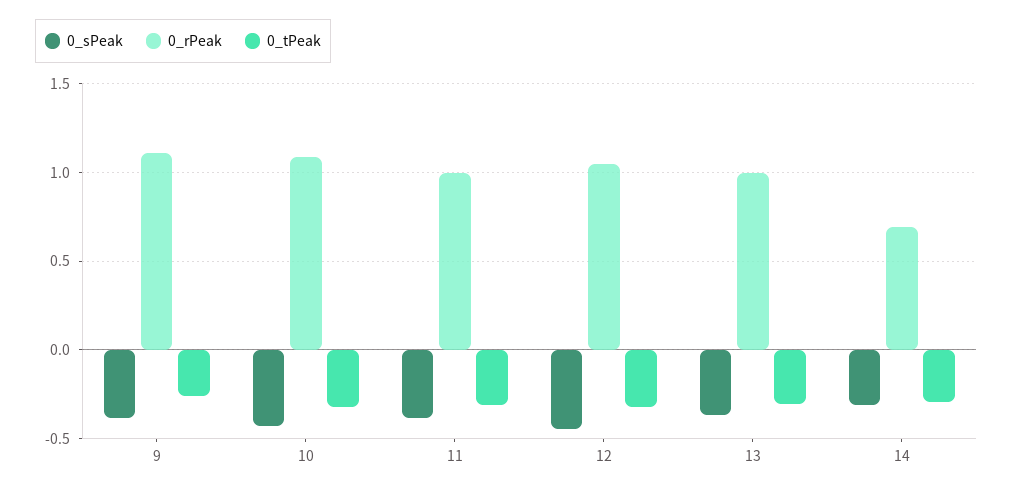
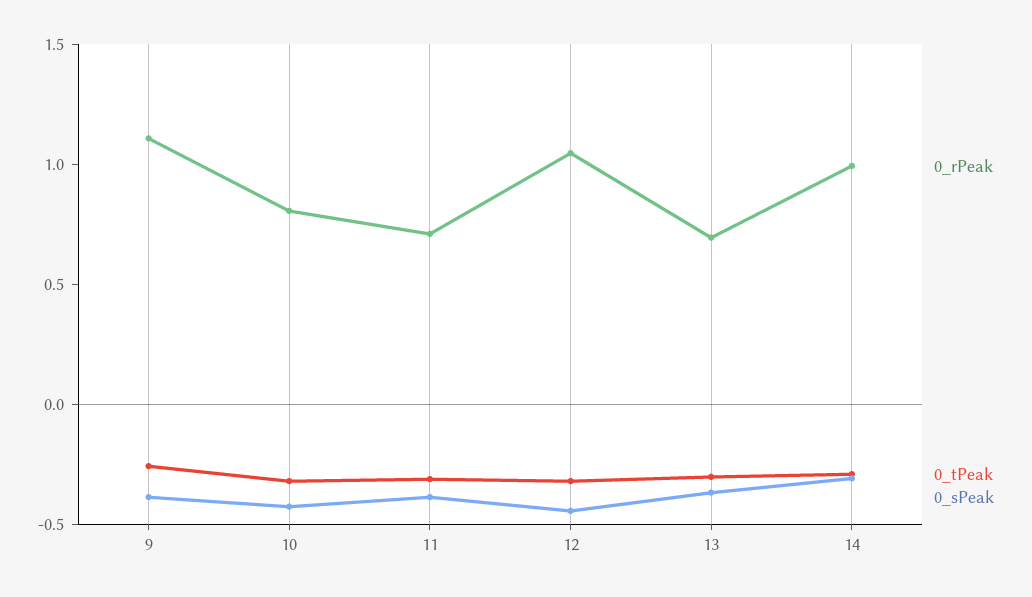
0_rPeak, 10: 1.1 -> 0.8
0_rPeak, 11: 1 -> 0.7
0_rPeak, 13: 1 -> 0.7
0_rPeak, 14: 0.7 -> 1

